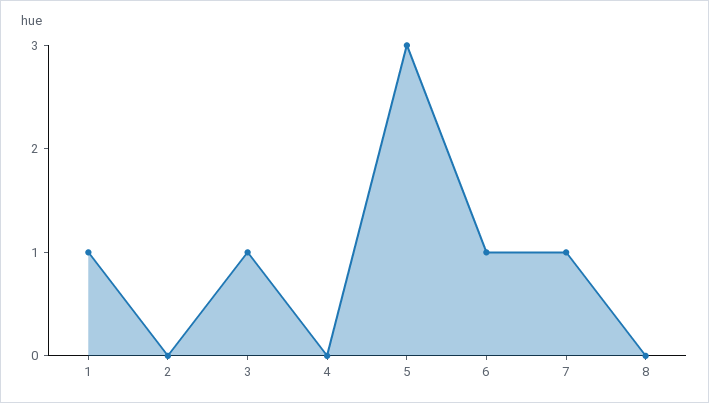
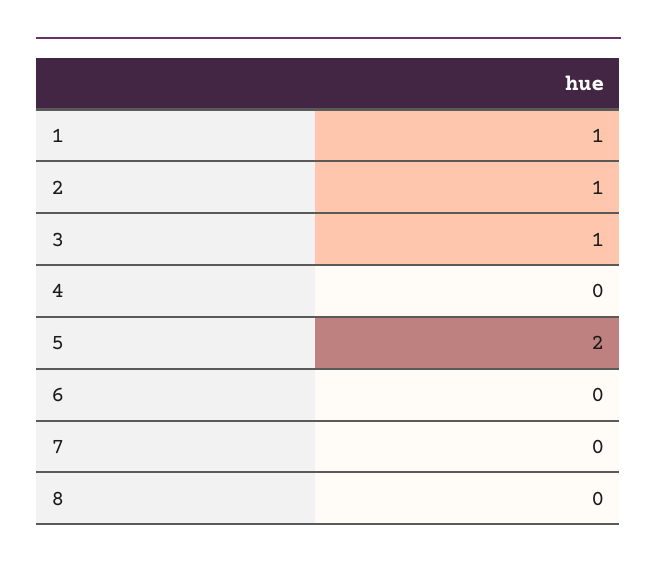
2: 0 -> 1
5: 3 -> 2
6: 1 -> 0
7: 1 -> 0

